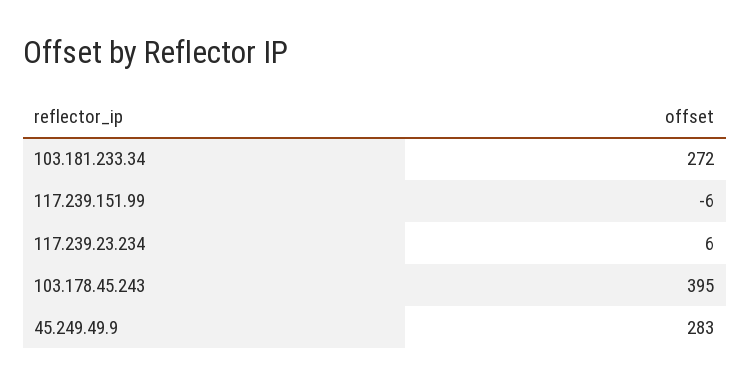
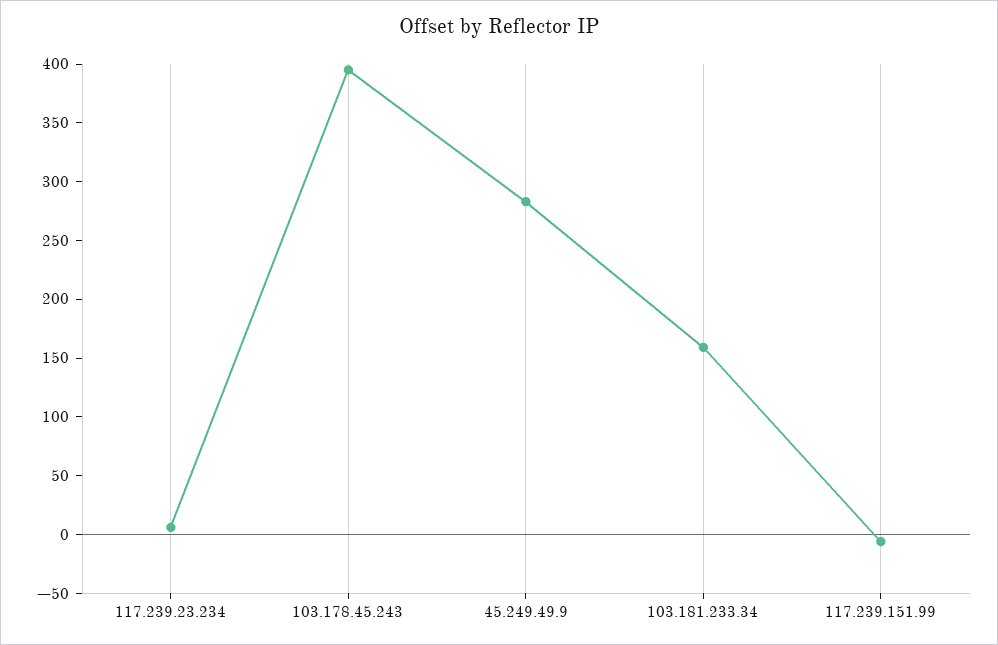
103.181.233.34: 272 -> 160

